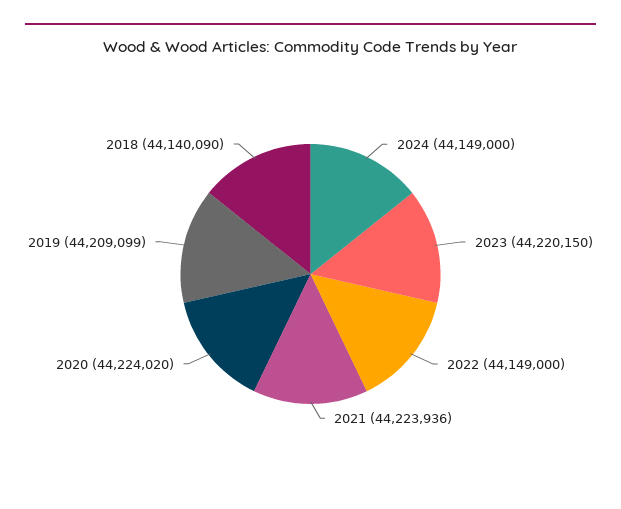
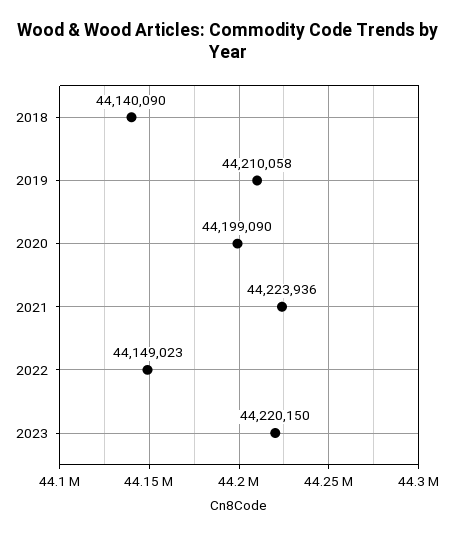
2024: 44149000 -> none
2022: 44149000 -> 44149023
2020: 44224020 -> 44199090
2019: 44209099 -> 44210058

